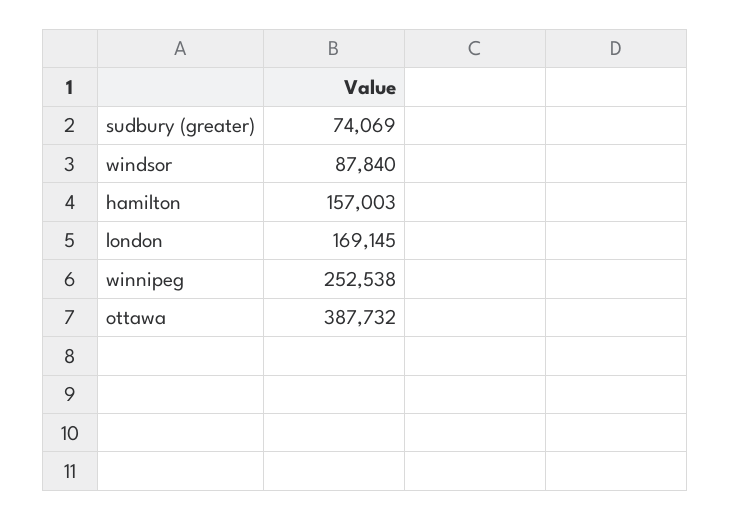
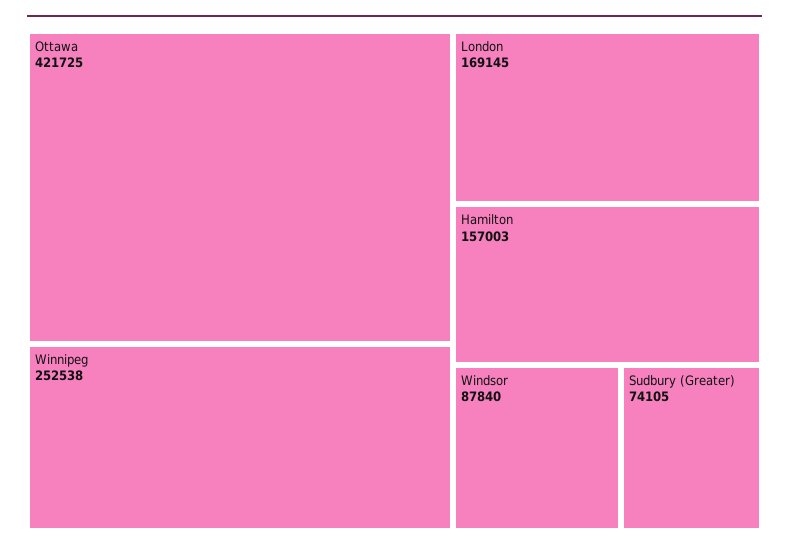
sudbury (greater): 74069 -> 74105
ottawa: 387732 -> 421725

